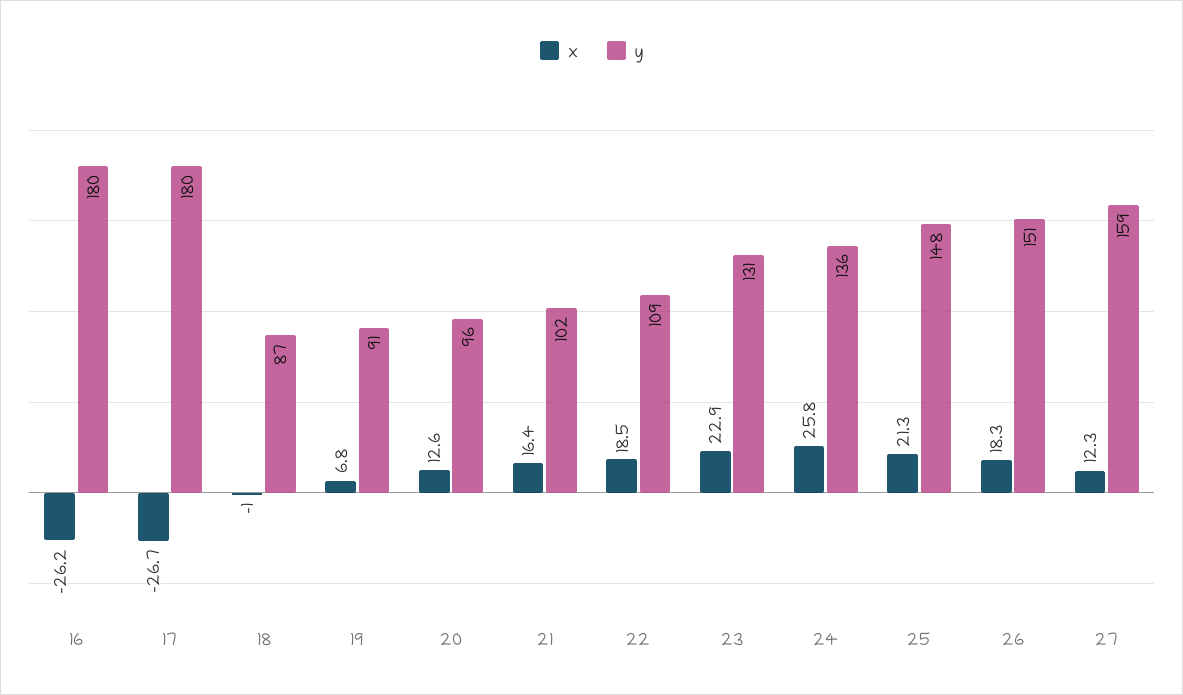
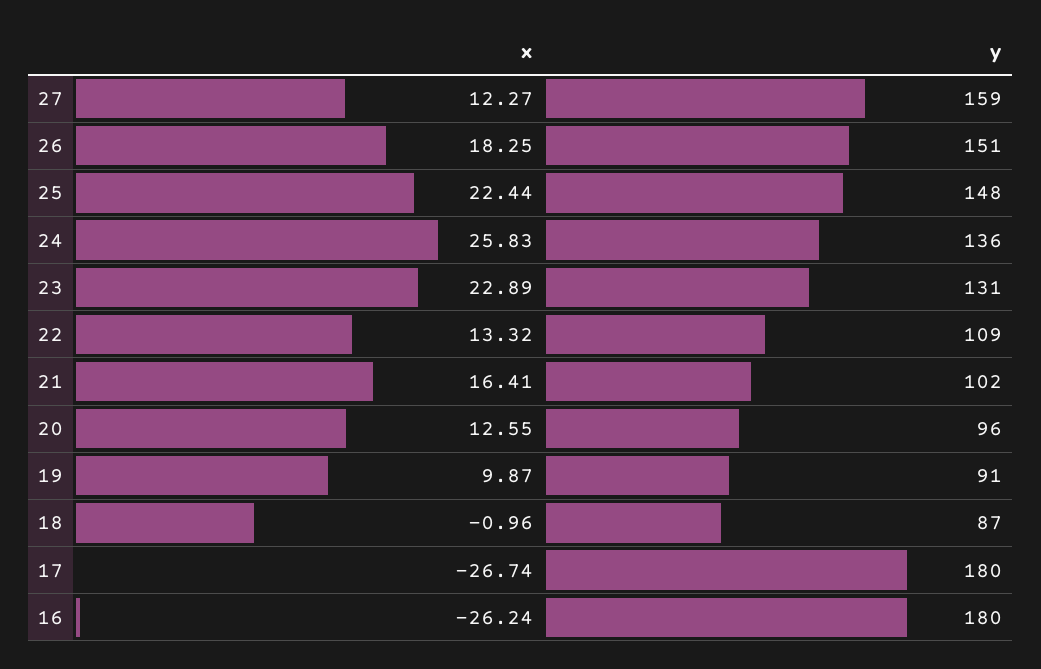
x, 19: 6.8 -> 9.87
x, 22: 18.5 -> 13.32
x, 25: 21.3 -> 22.44

